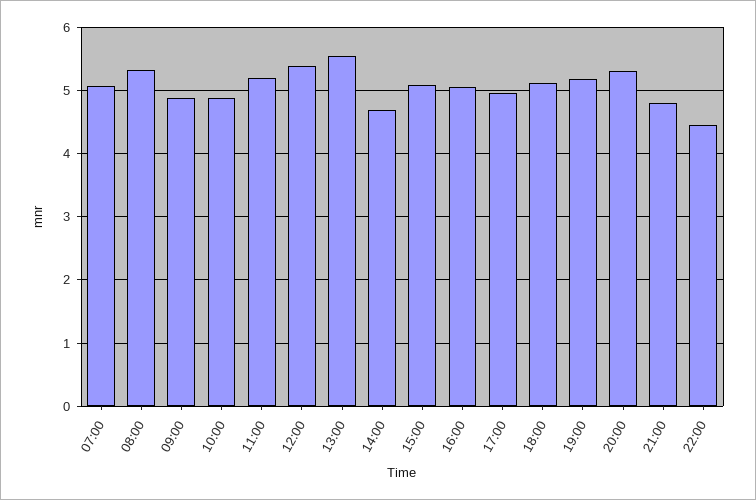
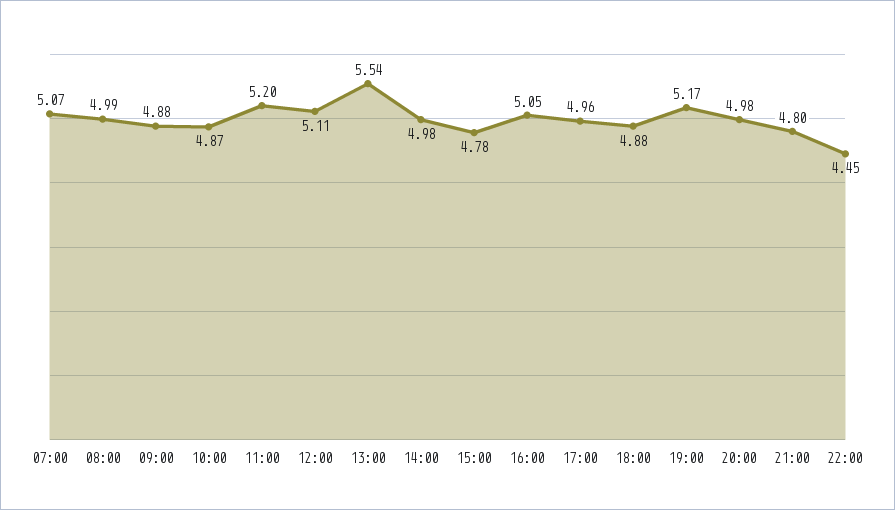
08:00: 5.3 -> 4.99
12:00: 5.4 -> 5.11
14:00: 4.7 -> 4.98
15:00: 5.1 -> 4.78
18:00: 5.1 -> 4.88
20:00: 5.3 -> 4.98

